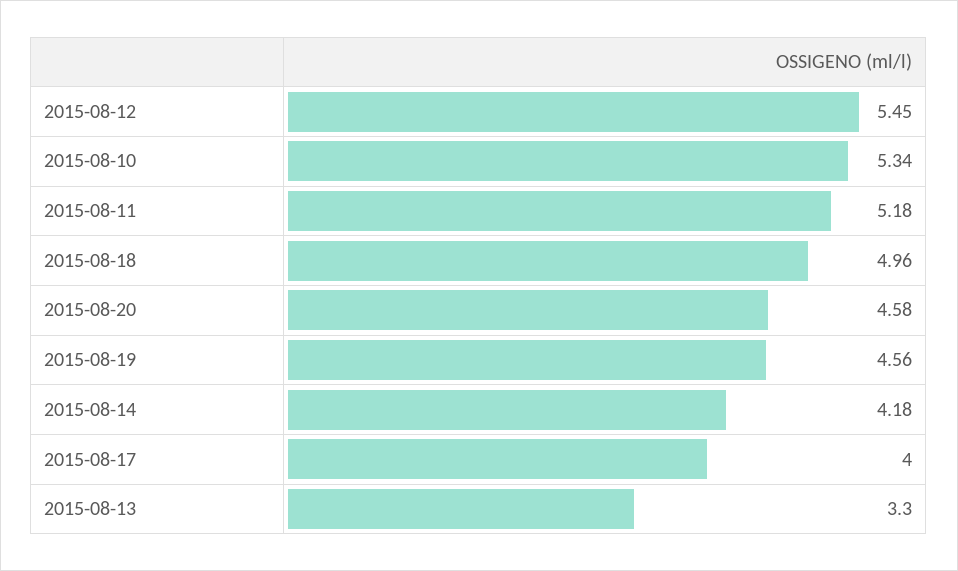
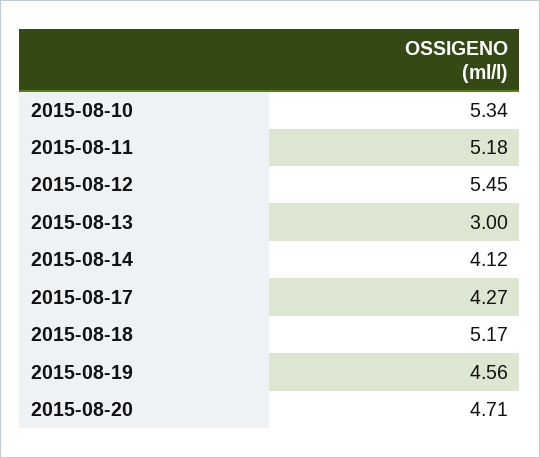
2015-08-18: 4.96 -> 5.17
2015-08-20: 4.58 -> 4.71
2015-08-14: 4.18 -> 4.12
2015-08-17: 4 -> 4.27
2015-08-13: 3.3 -> 3

